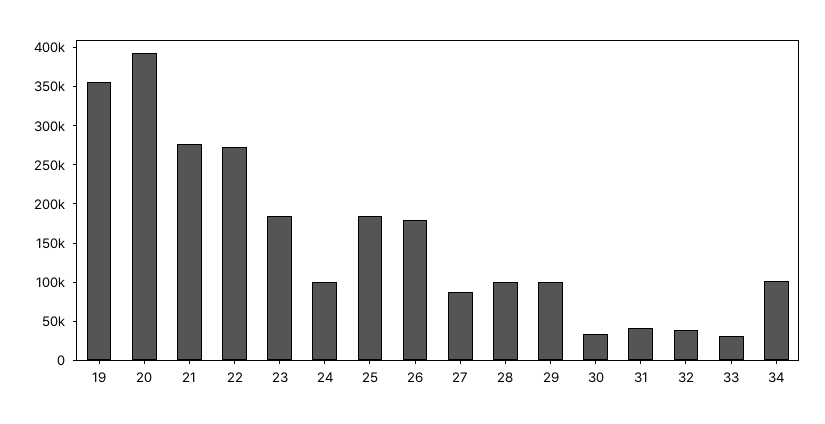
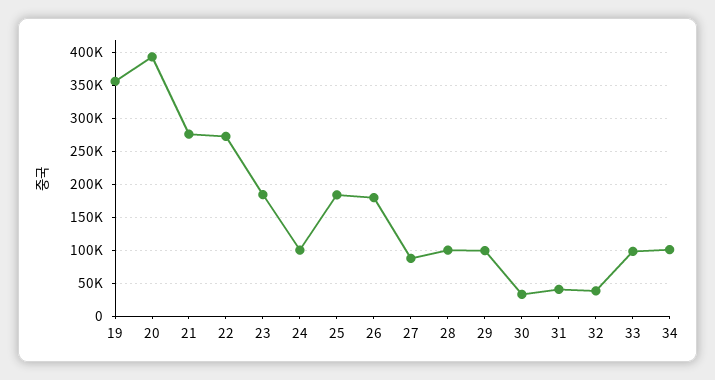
33: 25000 -> 100000

